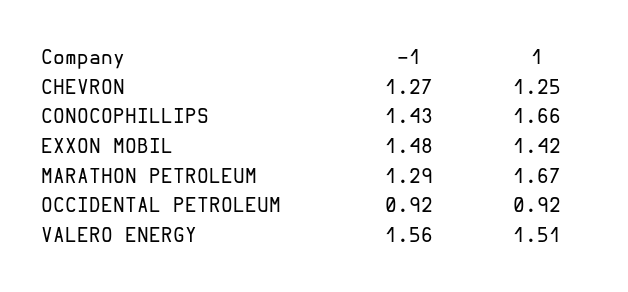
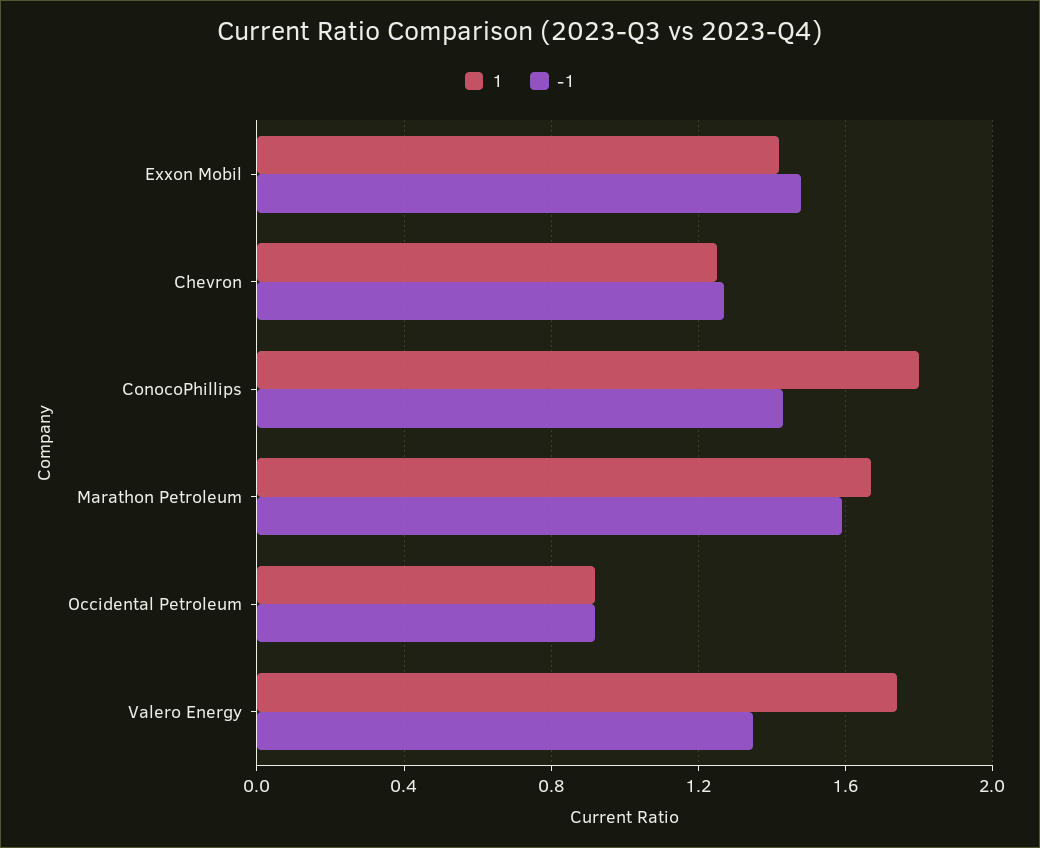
1, CONOCOPHILLIPS: 1.66 -> 1.8
-1, MARATHON PETROLEUM: 1.29 -> 1.6
-1, VALERO ENERGY: 1.56 -> 1.35
1, VALERO ENERGY: 1.51 -> 1.75

